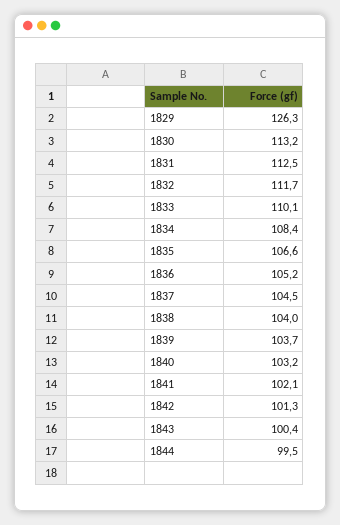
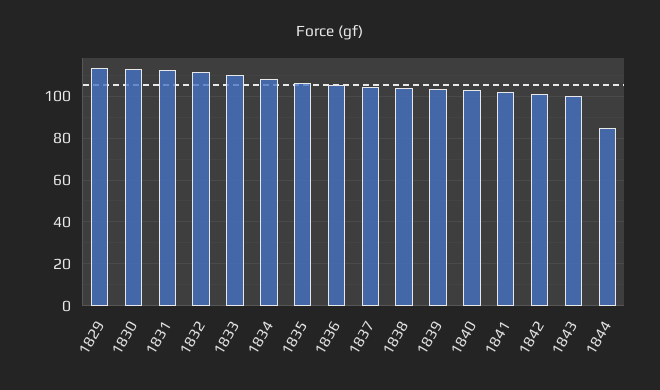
1829: 126.3 -> 115
1844: 99.5 -> 85

